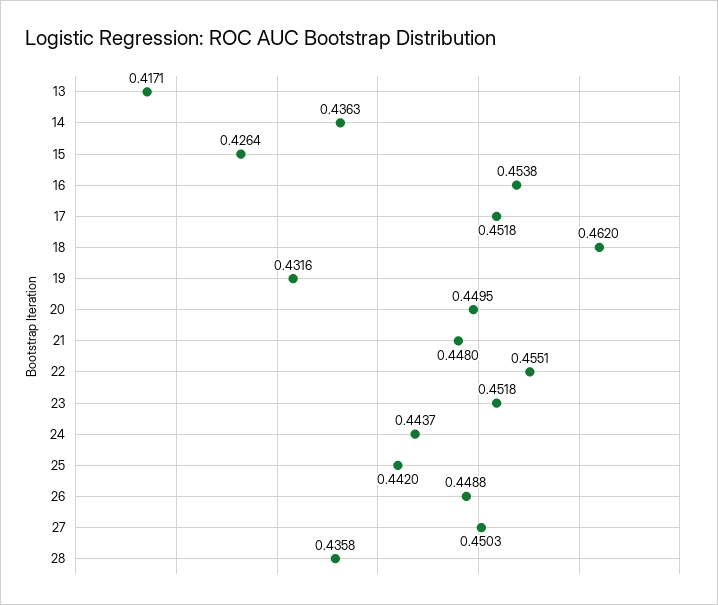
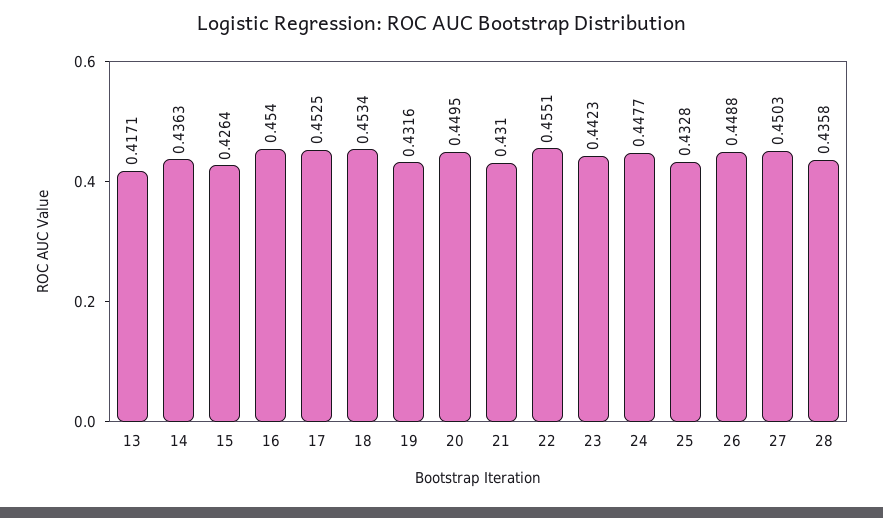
16: 0.4538 -> 0.454
17: 0.4518 -> 0.4525
18: 0.462 -> 0.4534
21: 0.448 -> 0.431
23: 0.4518 -> 0.4423
24: 0.4437 -> 0.4477
25: 0.442 -> 0.4328

